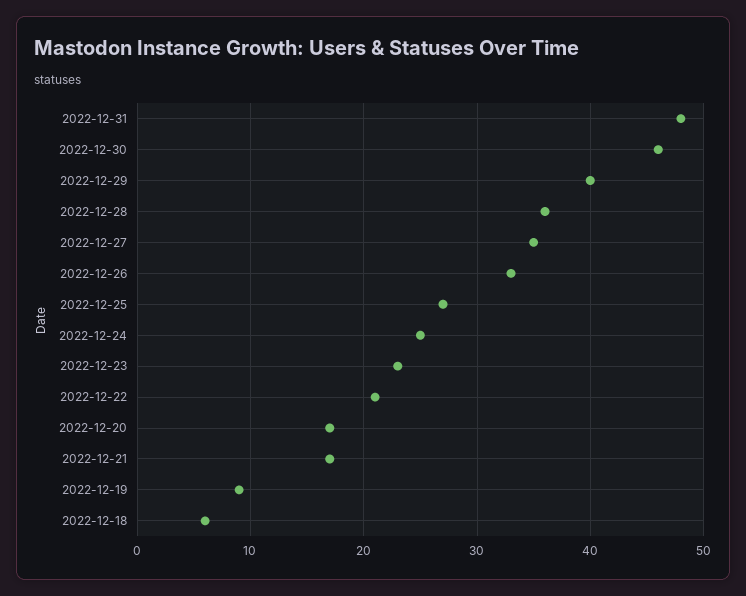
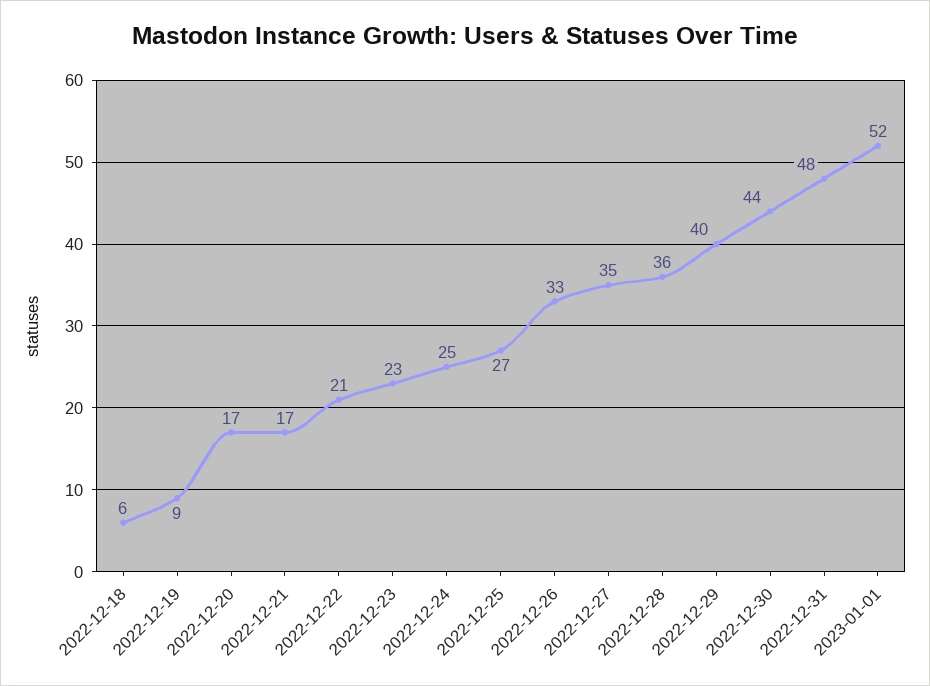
2022-12-30: 46 -> 44
2023-01-01: none -> 52

